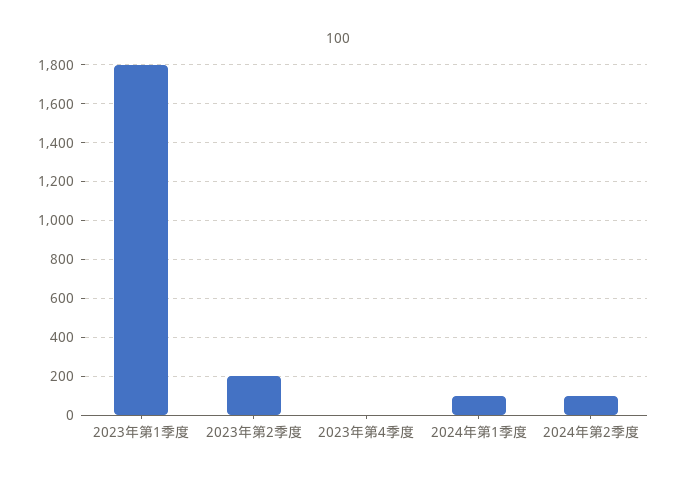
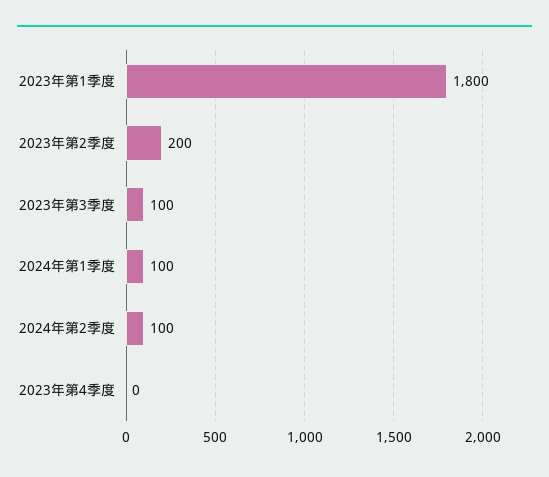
2023年第3季度: none -> 100

